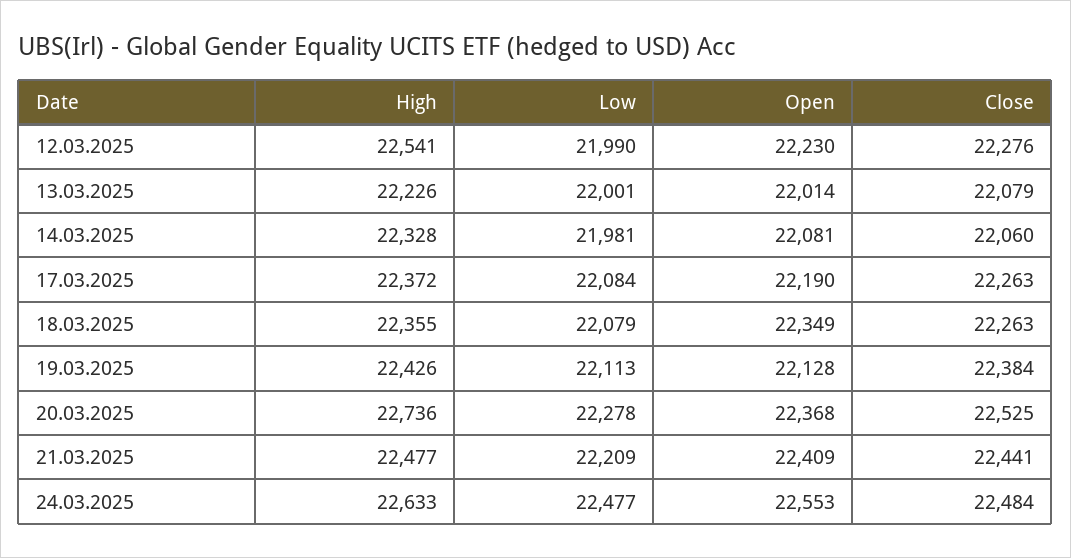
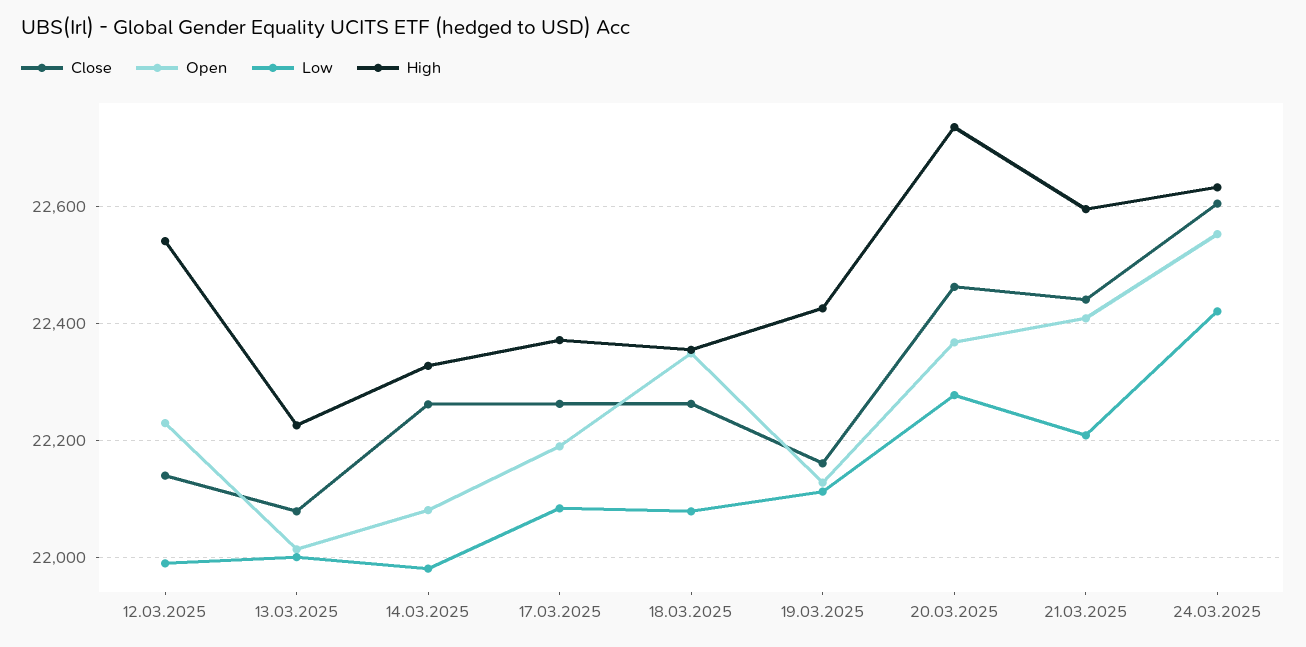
Close, 12.03.2025: 22276 -> 22140
Close, 14.03.2025: 22060 -> 22260
Close, 19.03.2025: 22384 -> 22160
Close, 20.03.2025: 22525 -> 22460
High, 21.03.2025: 22477 -> 22600
Low, 24.03.2025: 22477 -> 22420
Close, 24.03.2025: 22484 -> 22600

